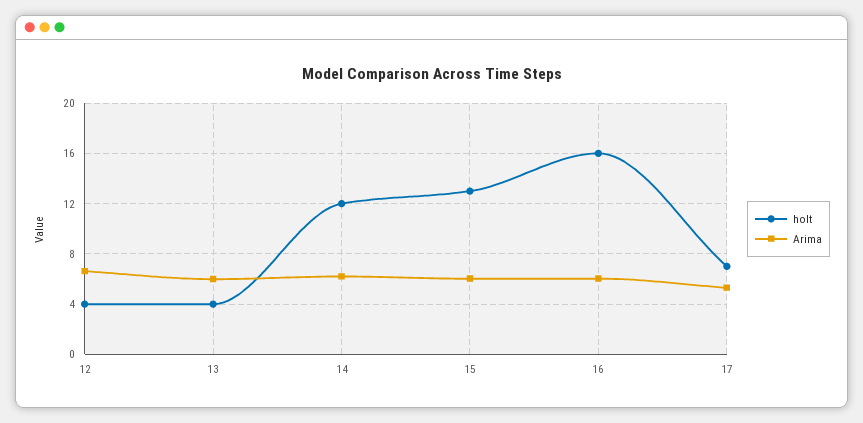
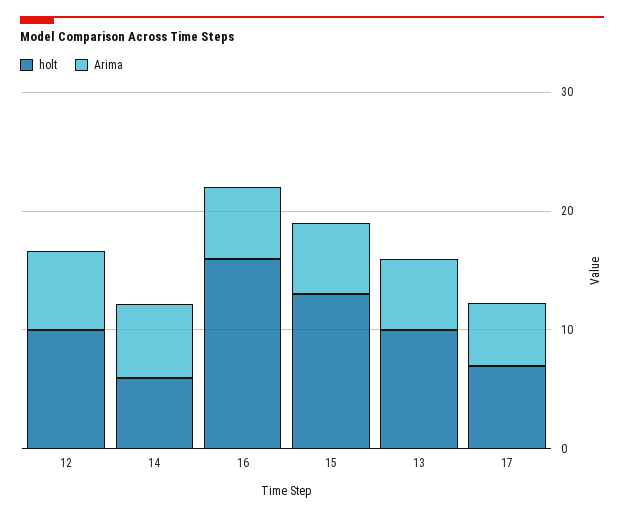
holt, 12: 4 -> 10
holt, 13: 4 -> 10
holt, 14: 12 -> 6

